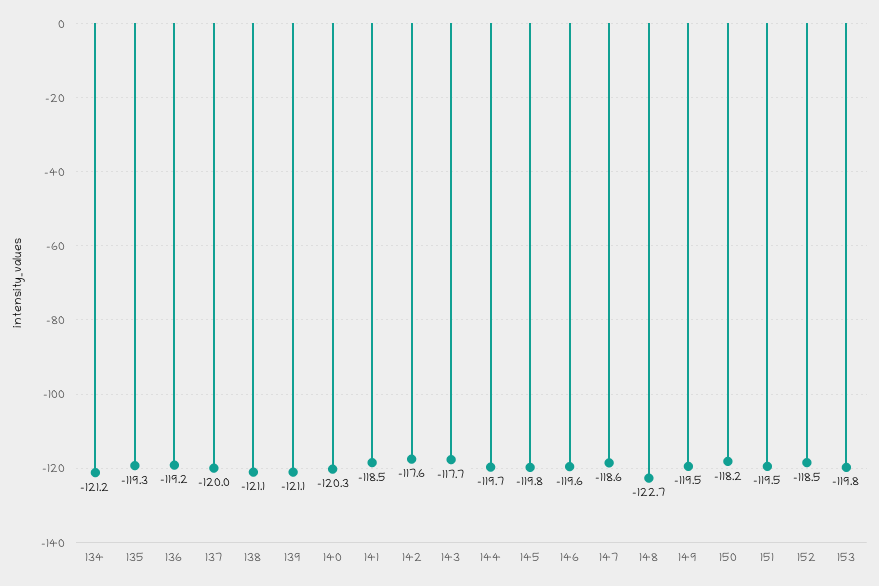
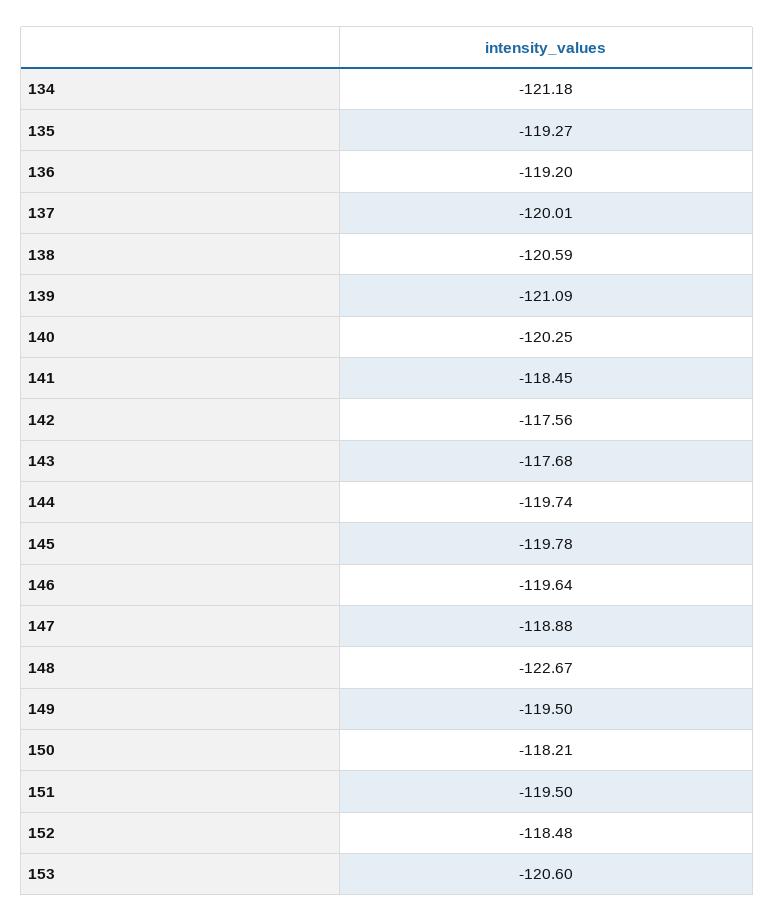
138: -121.1 -> -120.59
147: -118.6 -> -118.88
153: -119.8 -> -120.6

